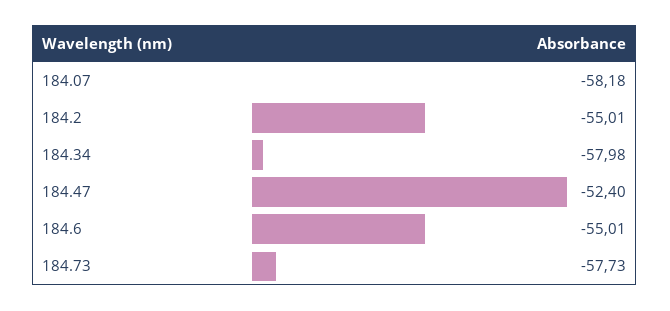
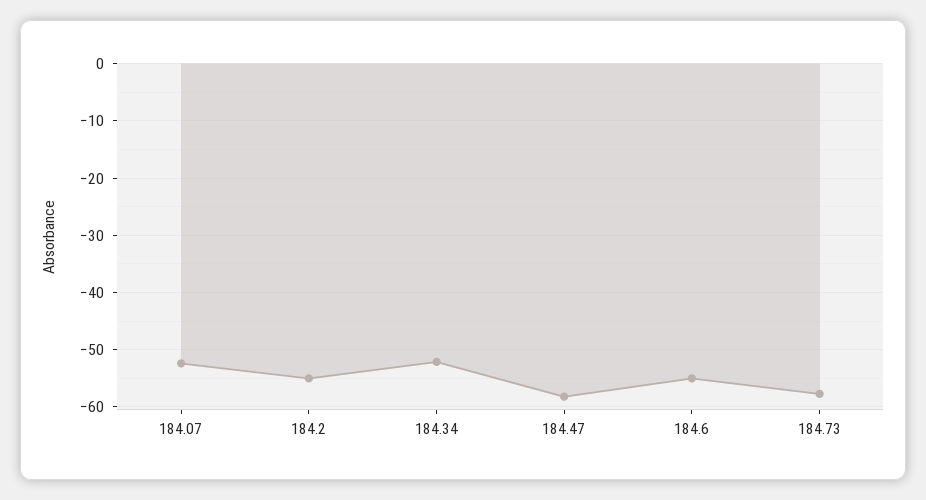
184.07: -58.18 -> -52
184.34: -57.98 -> -52
184.47: -52.4 -> -58

